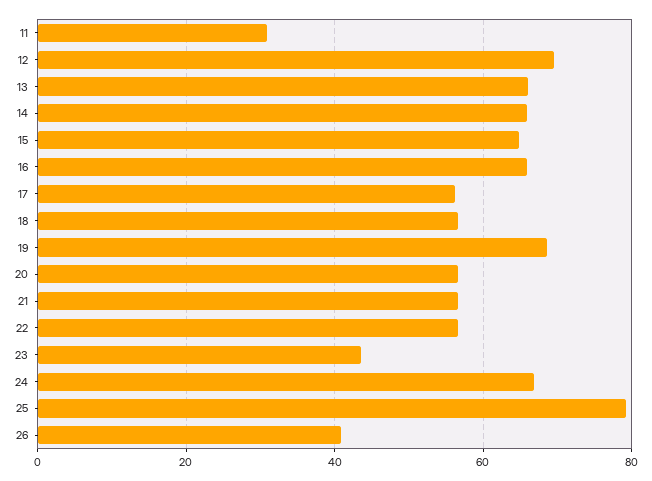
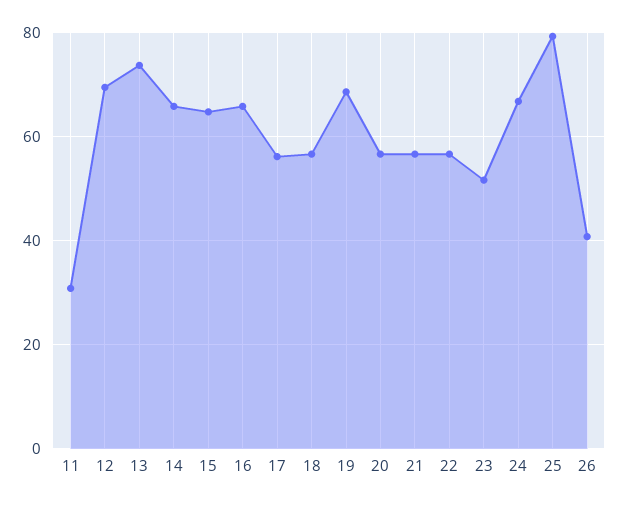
13: 66 -> 74
23: 44 -> 52

